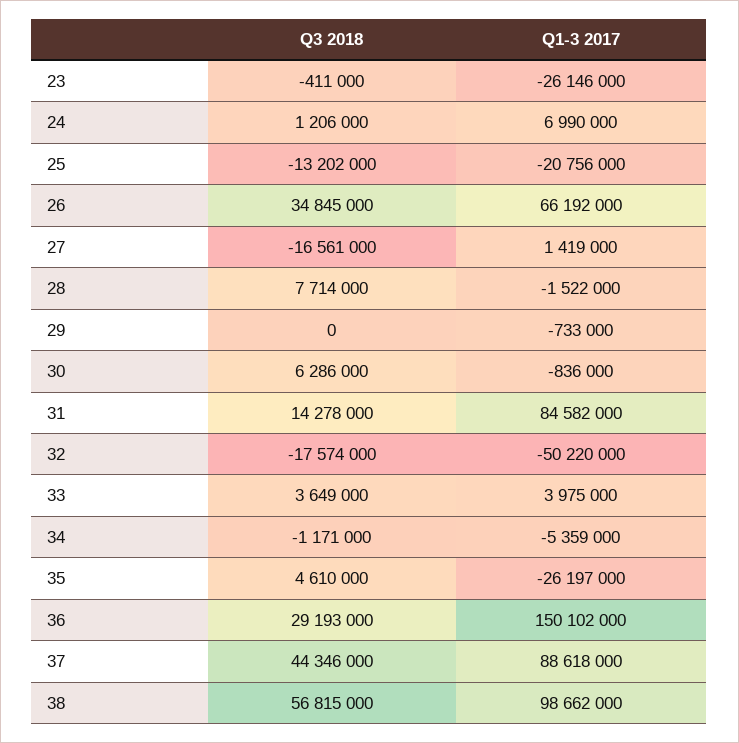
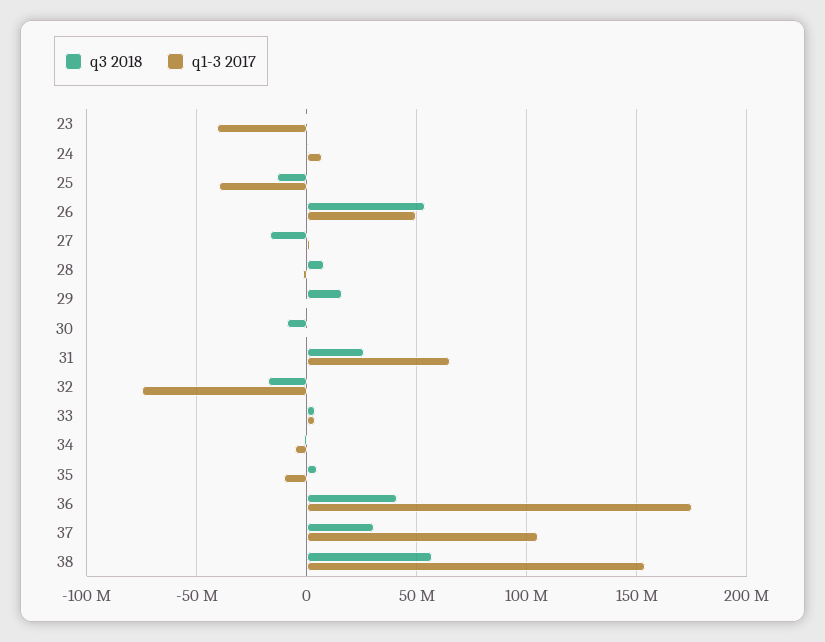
Q1-3 2017, 23: -26146000 -> -40000000
Q1-3 2017, 25: -20756000 -> -40000000
Q3 2018, 26: 34845000 -> 55000000
Q1-3 2017, 26: 66192000 -> 50000000
Q3 2018, 29: 0 -> 15000000
Q3 2018, 30: 6286000 -> -10000000
Q3 2018, 31: 14278000 -> 25000000
Q1-3 2017, 31: 84582000 -> 65000000
Q1-3 2017, 32: -50220000 -> -75000000
Q1-3 2017, 35: -26197000 -> -10000000
Q3 2018, 36: 29193000 -> 40000000
Q1-3 2017, 36: 150102000 -> 175000000
Q3 2018, 37: 44346000 -> 30000000
Q1-3 2017, 37: 88618000 -> 105000000
Q1-3 2017, 38: 98662000 -> 155000000

